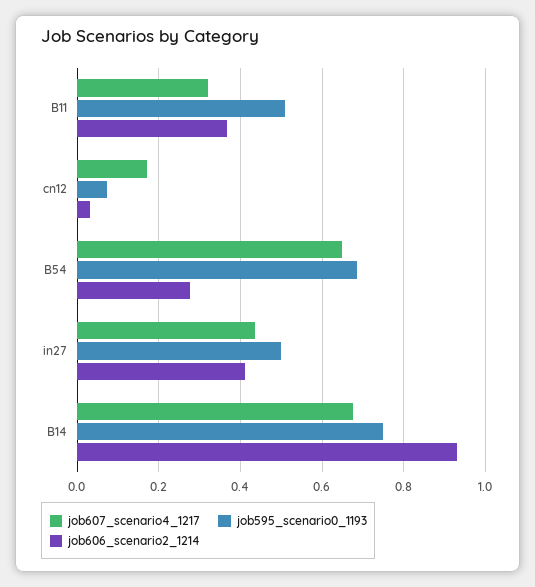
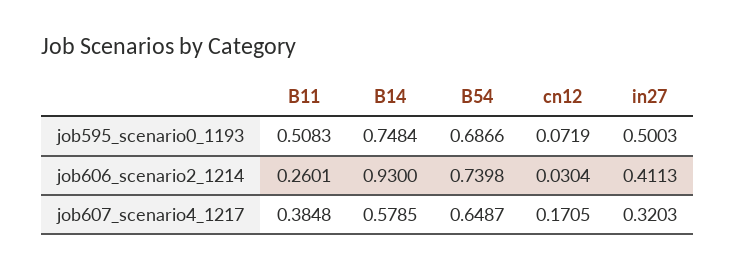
job607_scenario4_1217, B11: 0.32 -> 0.3848
job606_scenario2_1214, B11: 0.36 -> 0.2601
job606_scenario2_1214, B54: 0.28 -> 0.7398
job607_scenario4_1217, in27: 0.44 -> 0.3203
job607_scenario4_1217, B14: 0.68 -> 0.5785

